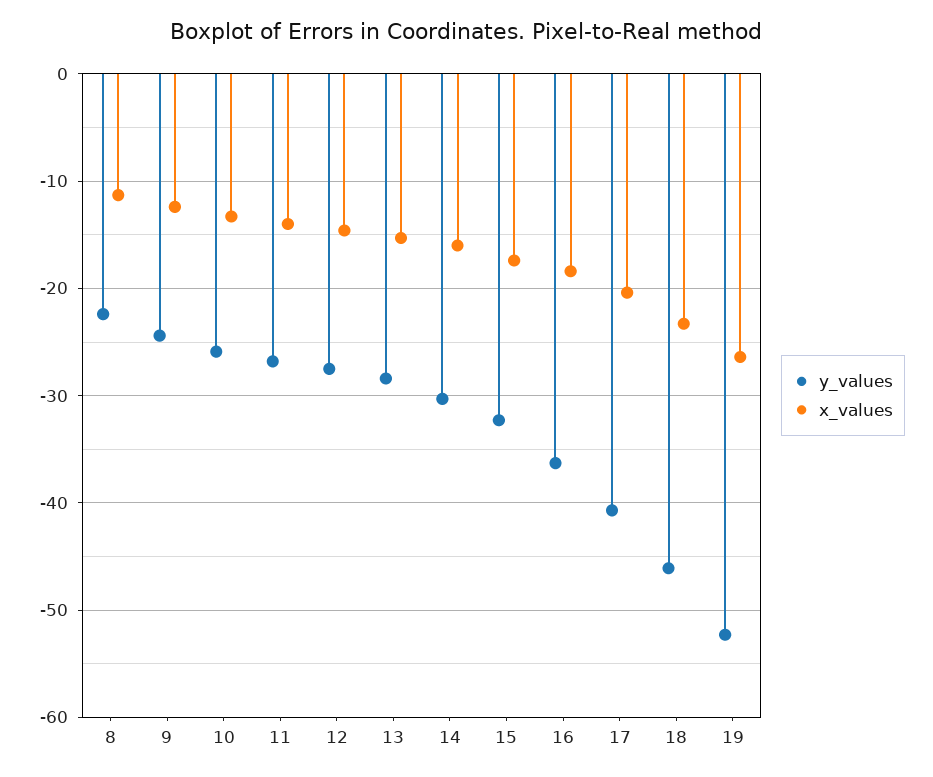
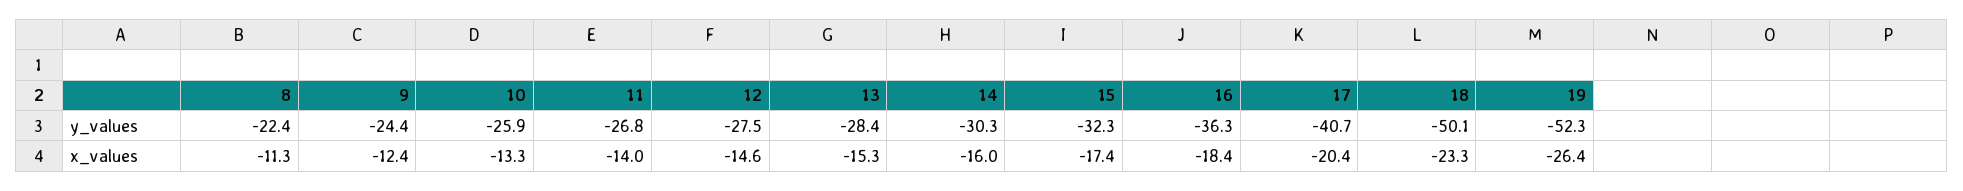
y_values, 18: -46 -> -50.1

